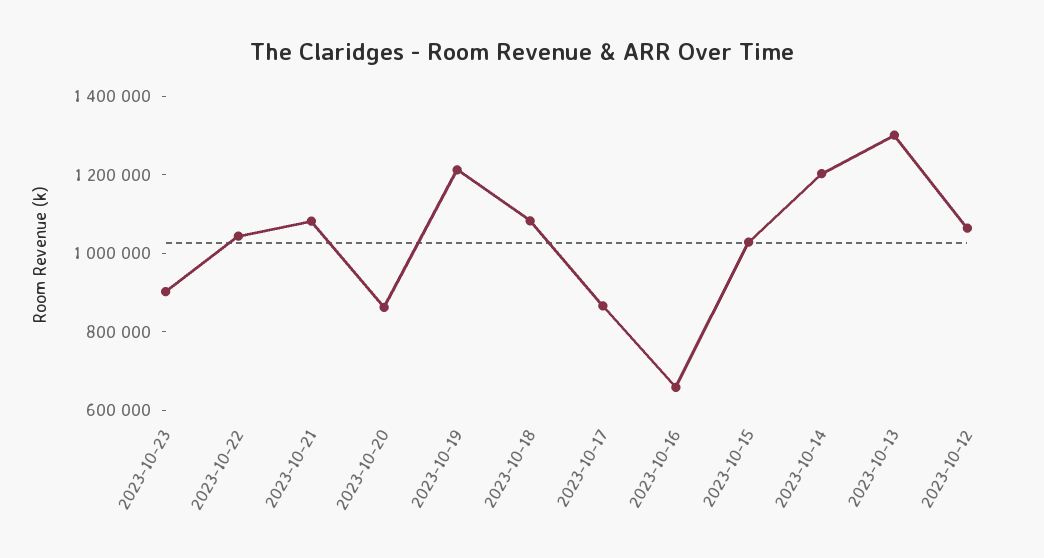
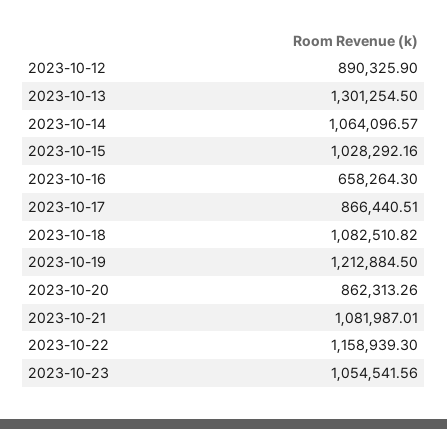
2023-10-23: 900000 -> 1054541.56
2023-10-22: 1050000 -> 1158939.3
2023-10-14: 1200000 -> 1064096.57
2023-10-12: 1050000 -> 890325.9

